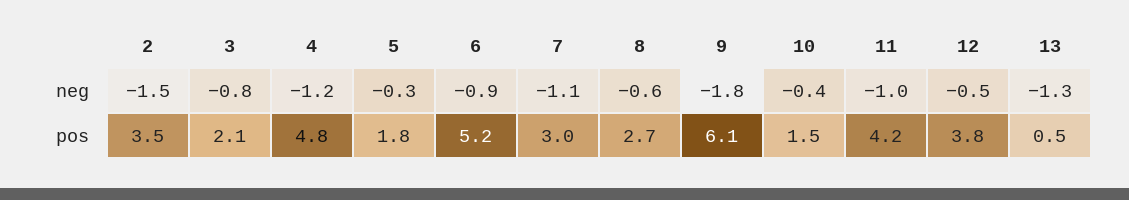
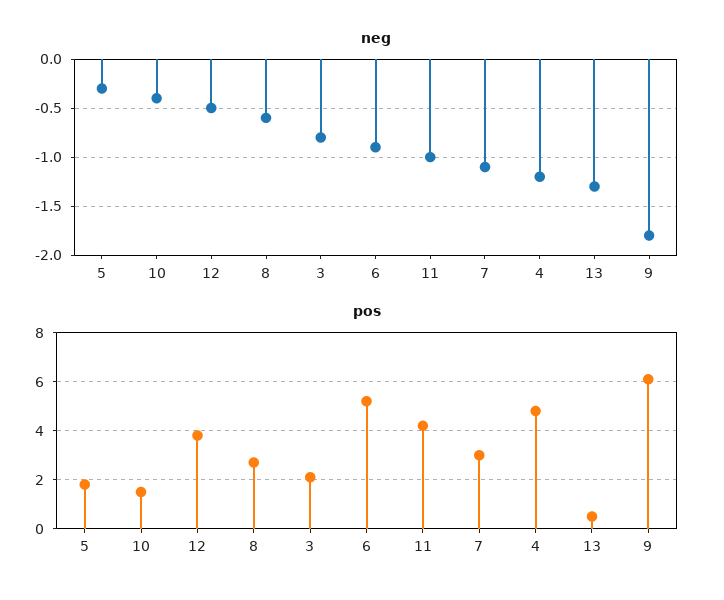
neg, 2: -1.5 -> none
pos, 2: 3.5 -> none

